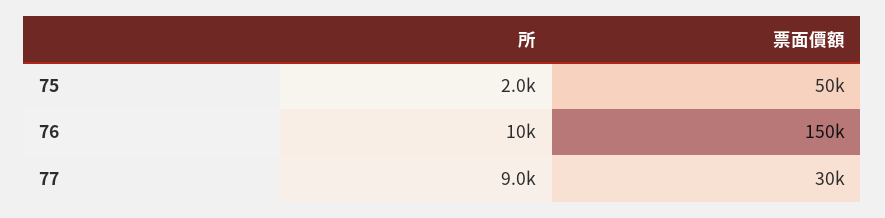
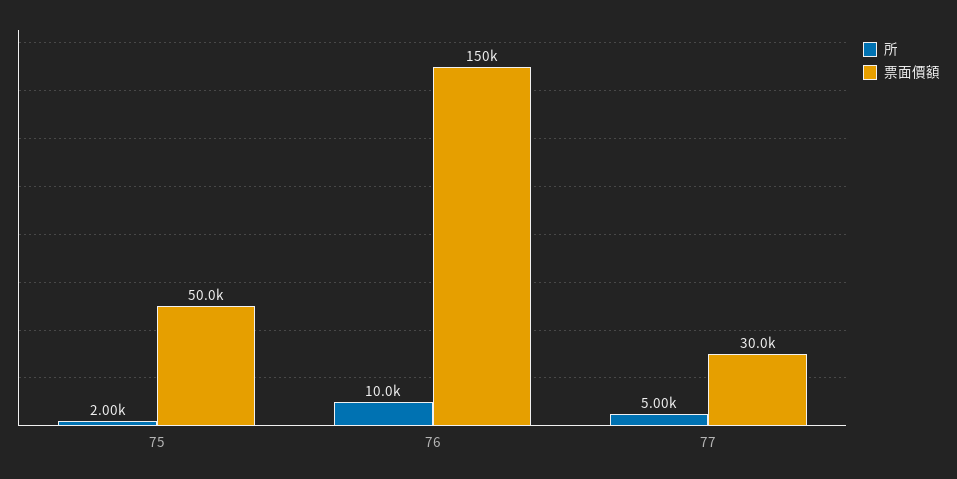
所, 77: 9000 -> 5000

